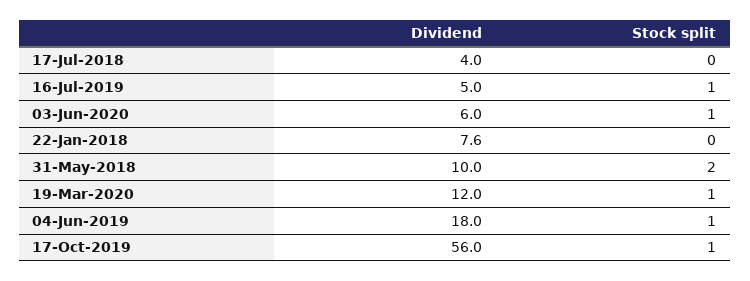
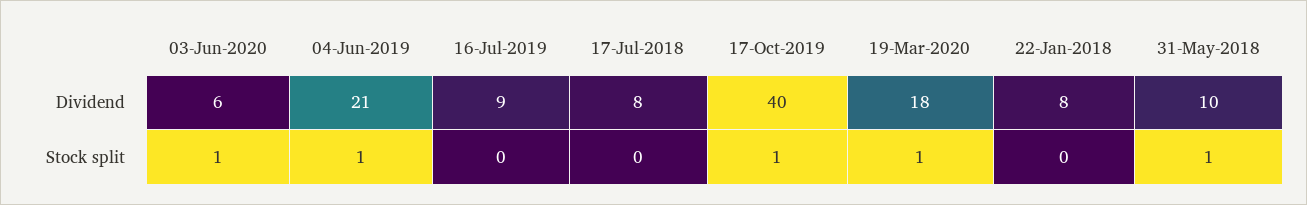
Dividend, 17-Jul-2018: 4 -> 8
Dividend, 16-Jul-2019: 5 -> 9
Stock split, 16-Jul-2019: 1 -> 0
Stock split, 31-May-2018: 2 -> 1
Dividend, 19-Mar-2020: 12 -> 18
Dividend, 04-Jun-2019: 18 -> 21
Dividend, 17-Oct-2019: 56 -> 40

